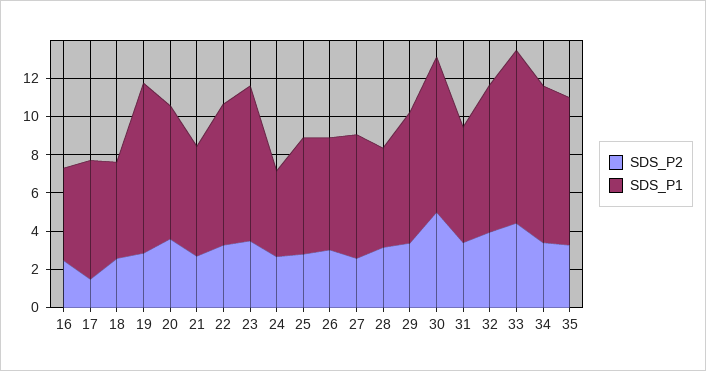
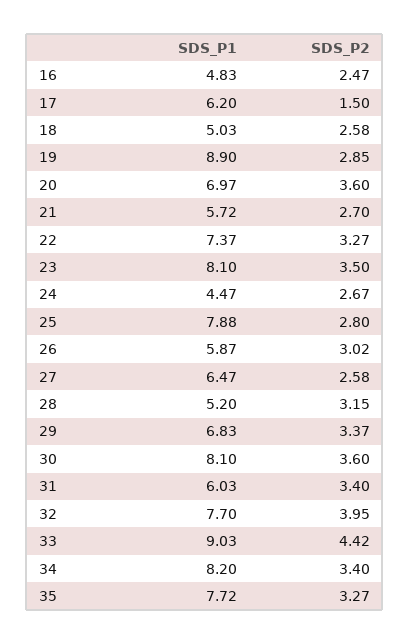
SDS_P1, 25: 6 -> 7.88
SDS_P2, 30: 5 -> 3.6

